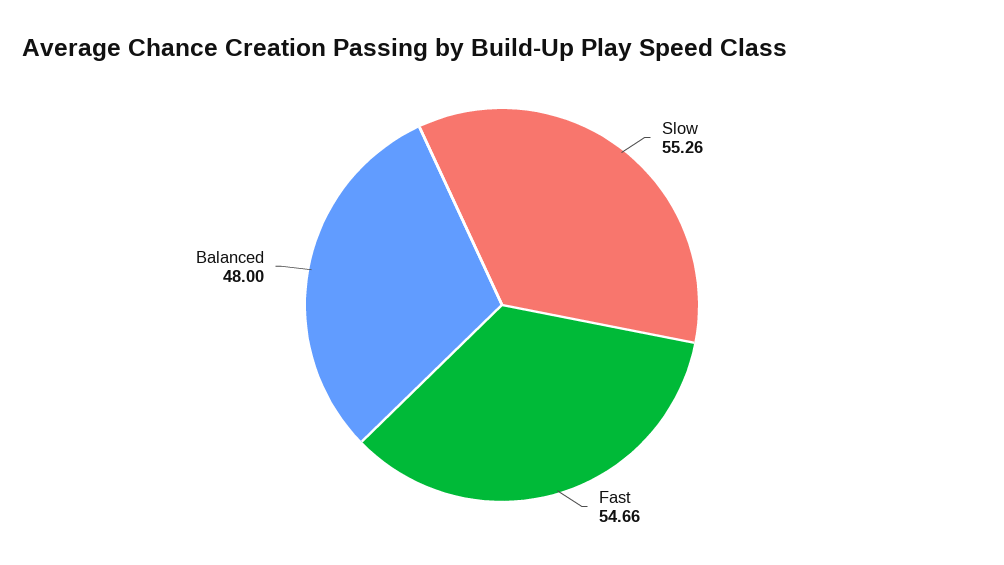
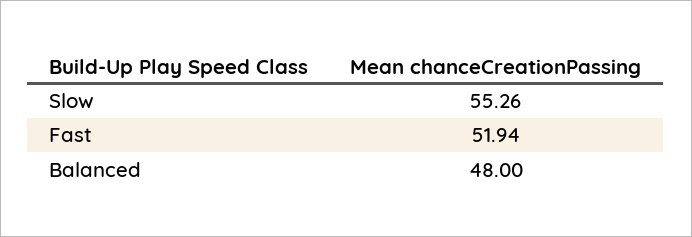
Fast: 54.66 -> 51.94

